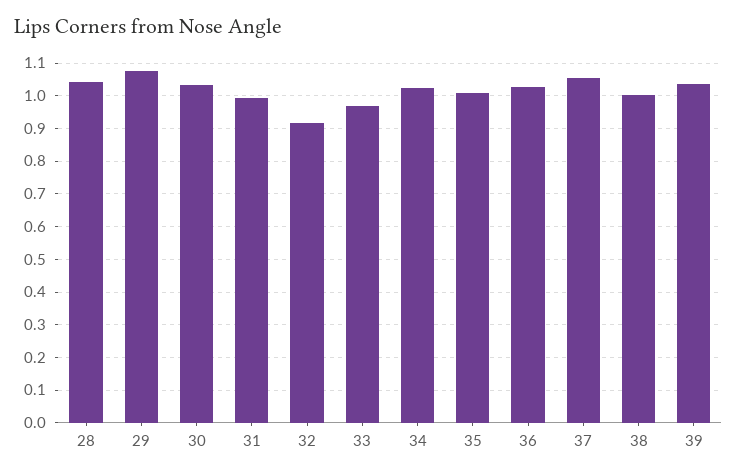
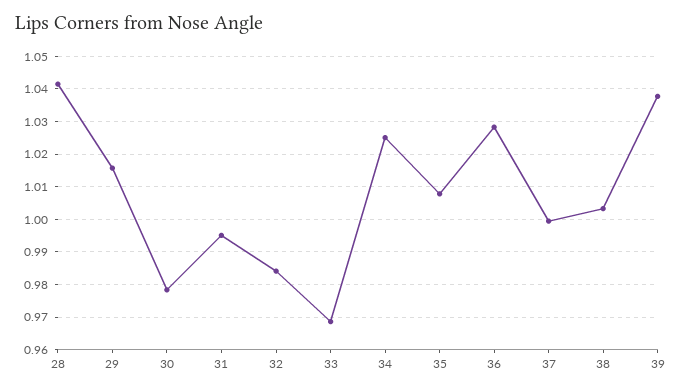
29: 1.08 -> 1.016
30: 1.04 -> 0.978
32: 0.92 -> 0.984
37: 1.06 -> 1

